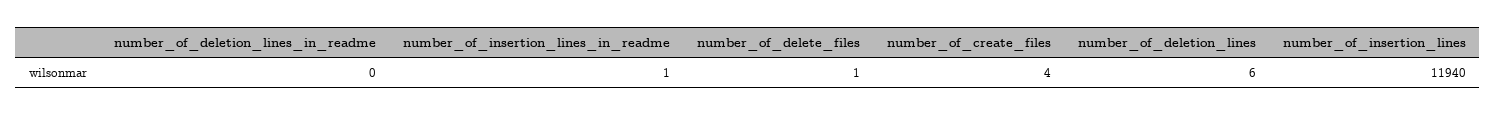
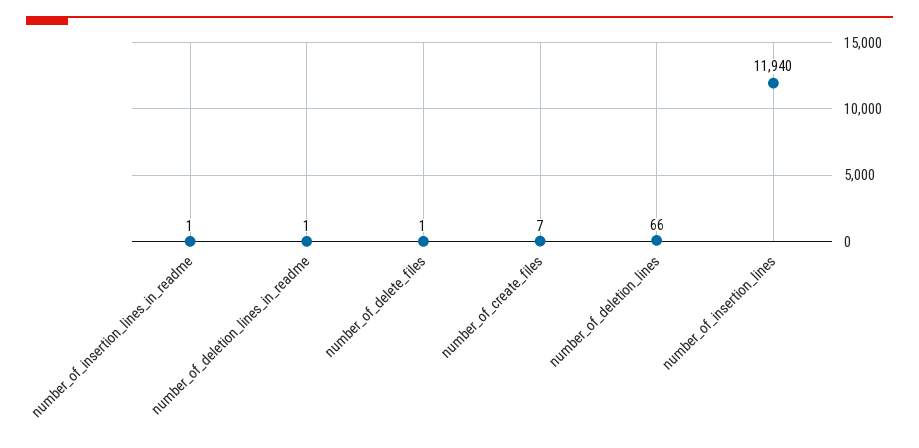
number_of_deletion_lines_in_readme: 0 -> 1
number_of_create_files: 4 -> 7
number_of_deletion_lines: 6 -> 66

